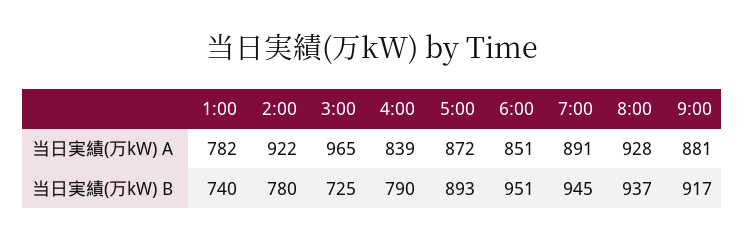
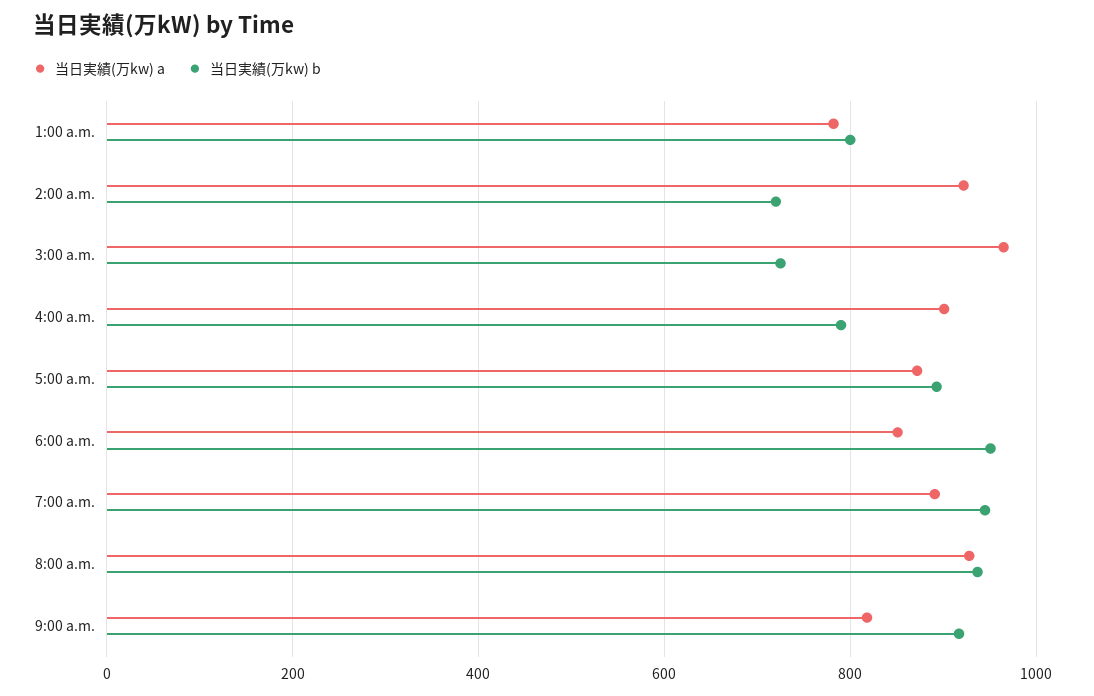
当日実績(万kW) A, 4:00: 839 -> 900
当日実績(万kW) A, 9:00: 881 -> 820
当日実績(万kW) B, 1:00: 740 -> 800
当日実績(万kW) B, 2:00: 780 -> 720

